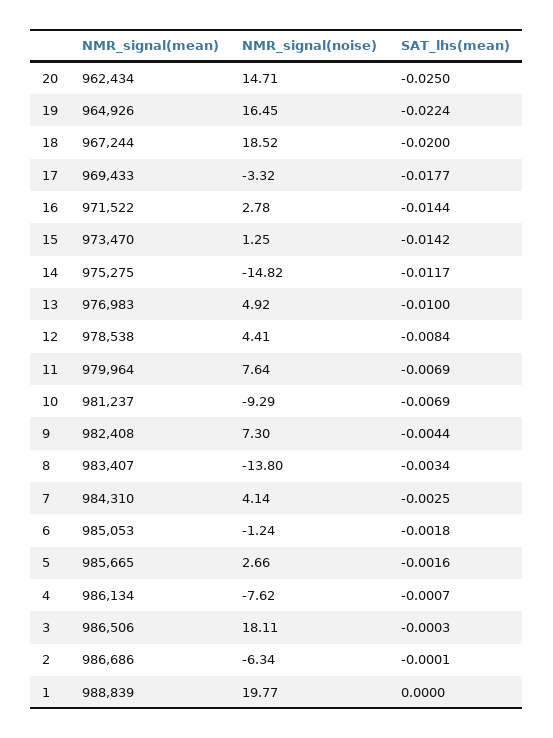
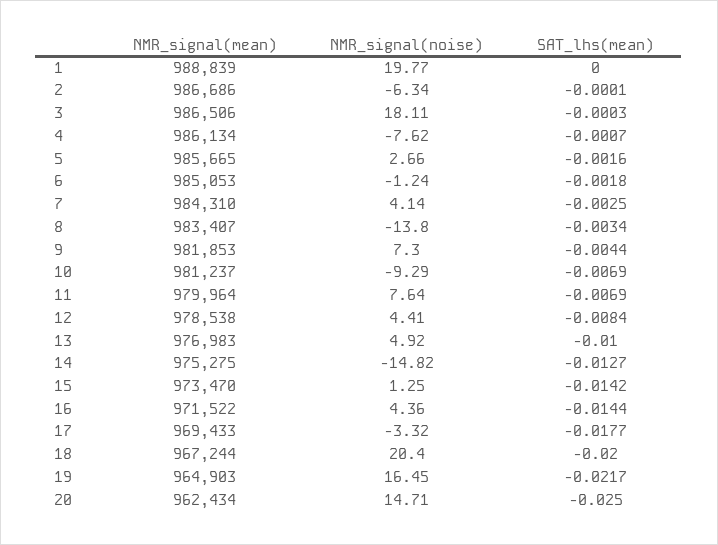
NMR_signal(mean), 19: 964926 -> 964903
SAT_lhs(mean), 19: -0.0224 -> -0.0217
NMR_signal(noise), 18: 18.52 -> 20.4
NMR_signal(noise), 16: 2.78 -> 4.36
SAT_lhs(mean), 14: -0.0117 -> -0.0127
NMR_signal(mean), 9: 982408 -> 981853

